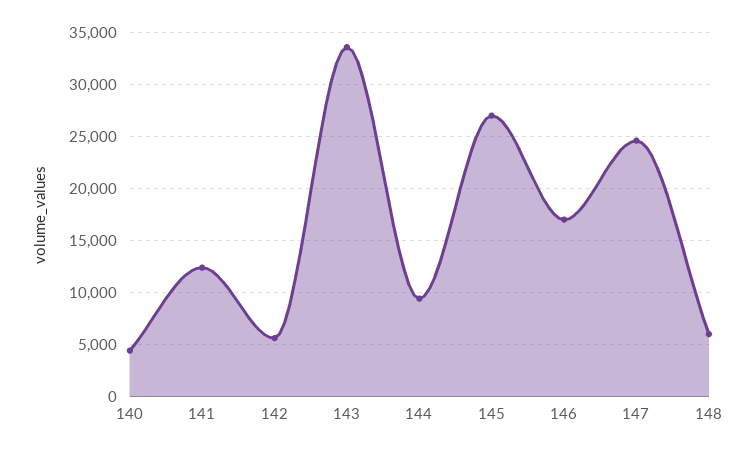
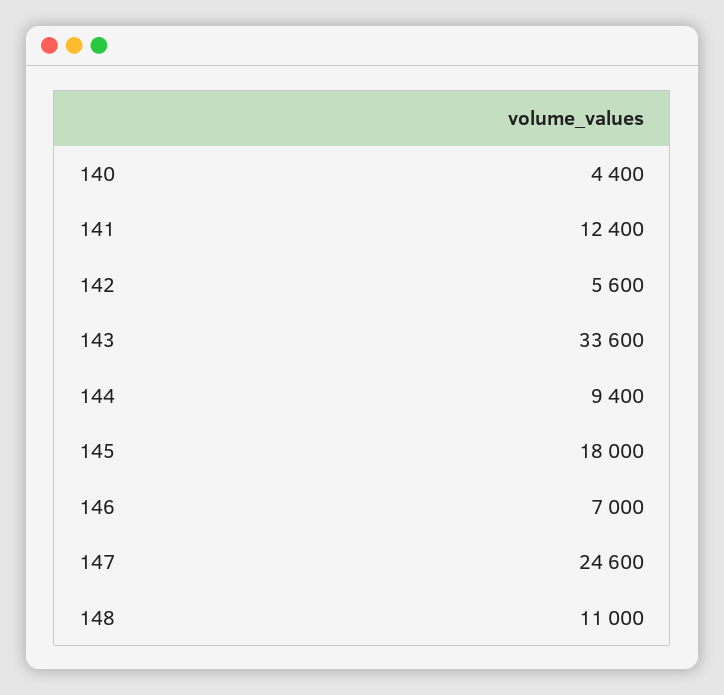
145: 27000 -> 18000
146: 17000 -> 7000
148: 6000 -> 11000

